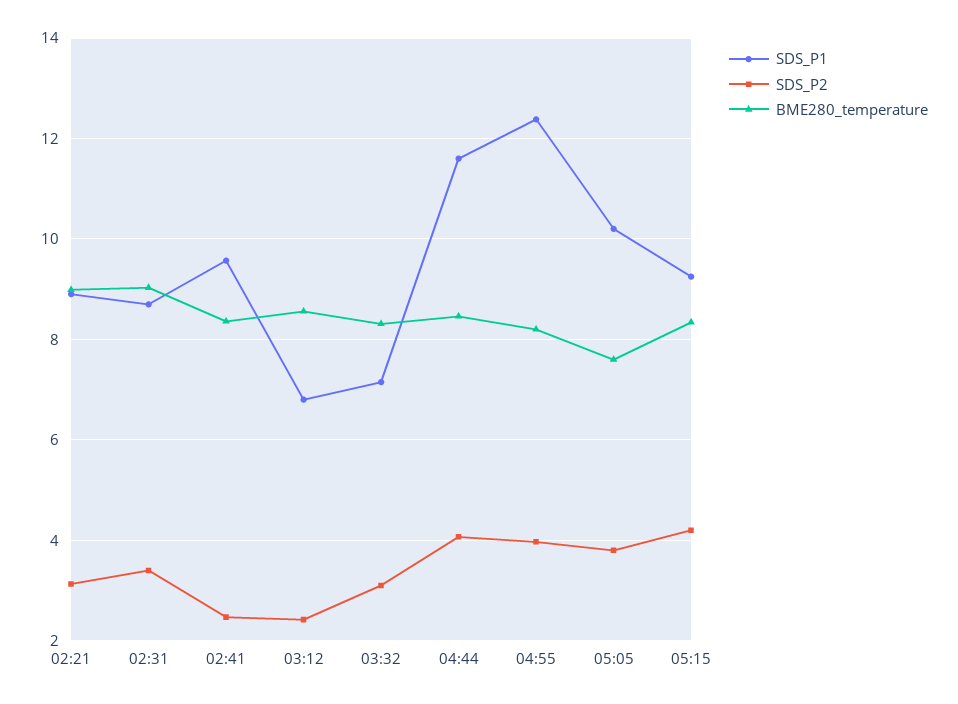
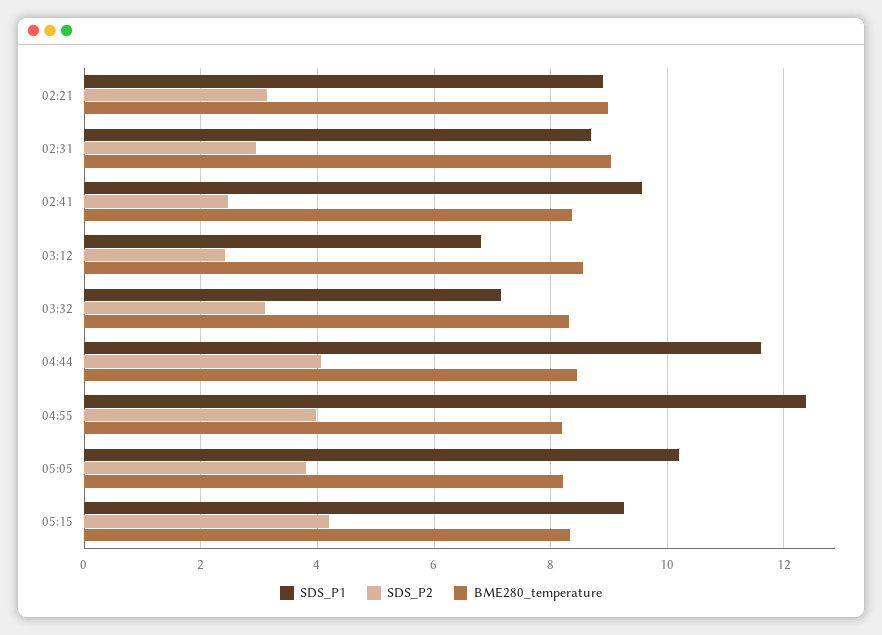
SDS_P2, 02:31: 3.4 -> 3
BME280_temperature, 05:05: 7.6 -> 8.2

